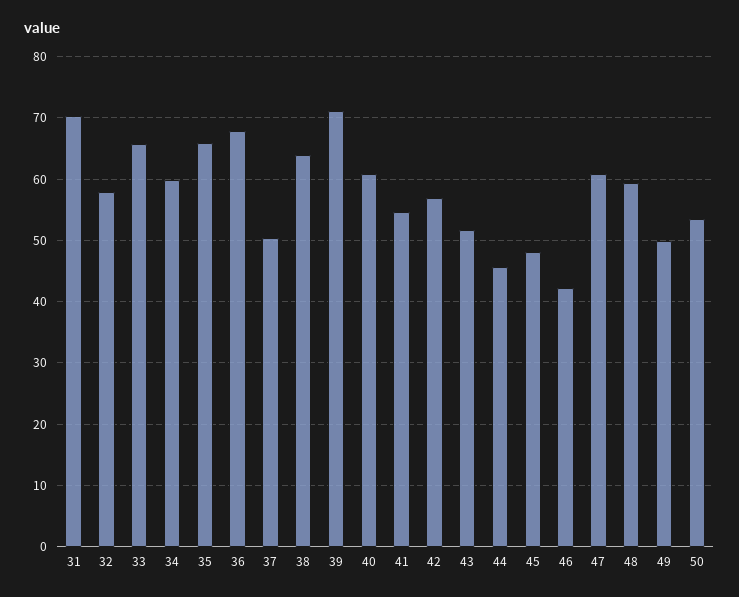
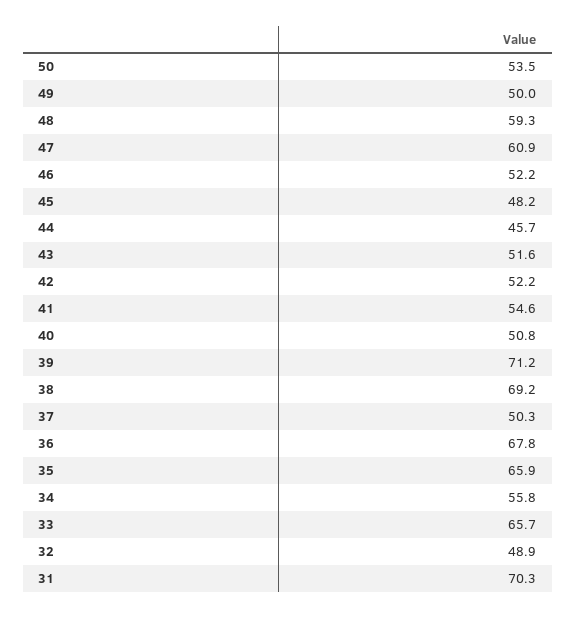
32: 58 -> 48.9
34: 60 -> 55.8
38: 64 -> 69.2
40: 61 -> 50.8
42: 57 -> 52.2
46: 42 -> 52.2

